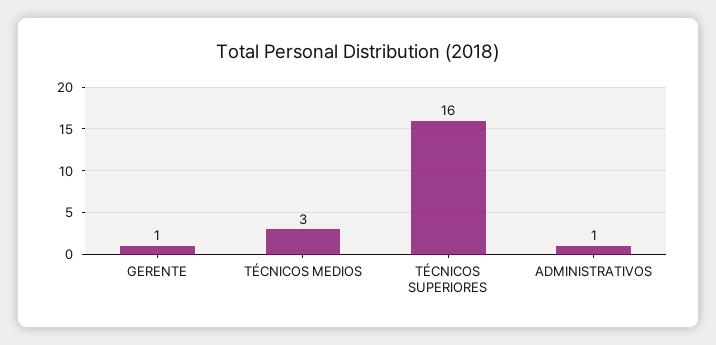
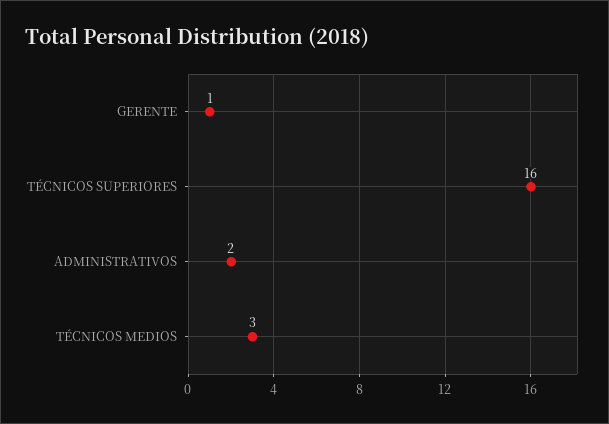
ADMINISTRATIVOS: 1 -> 2

